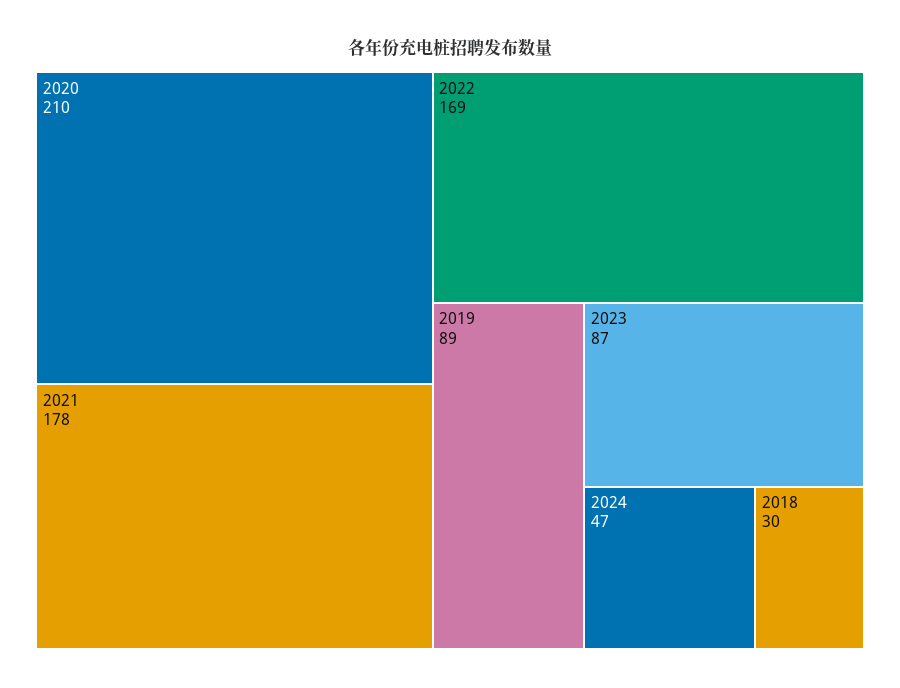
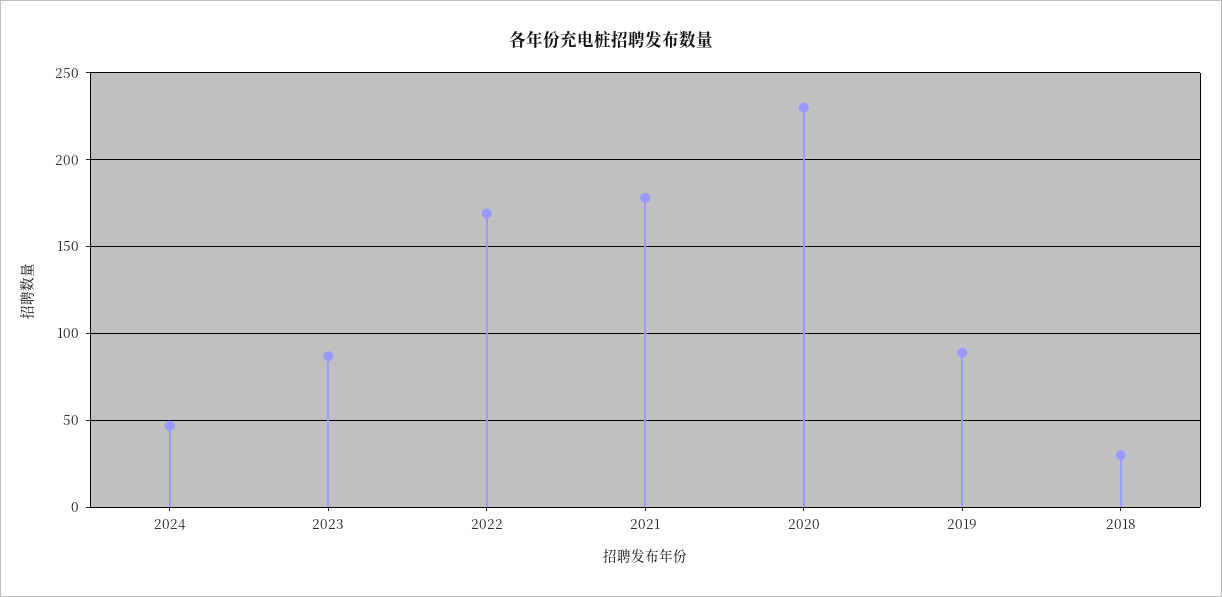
2020: 210 -> 230

